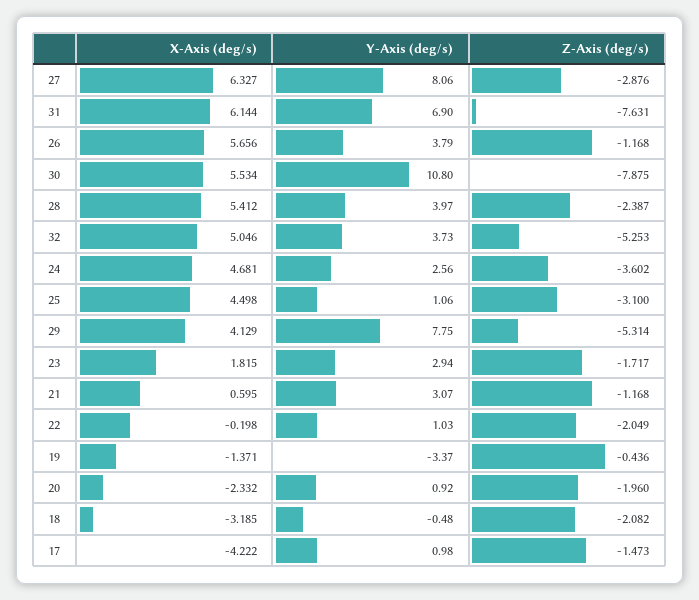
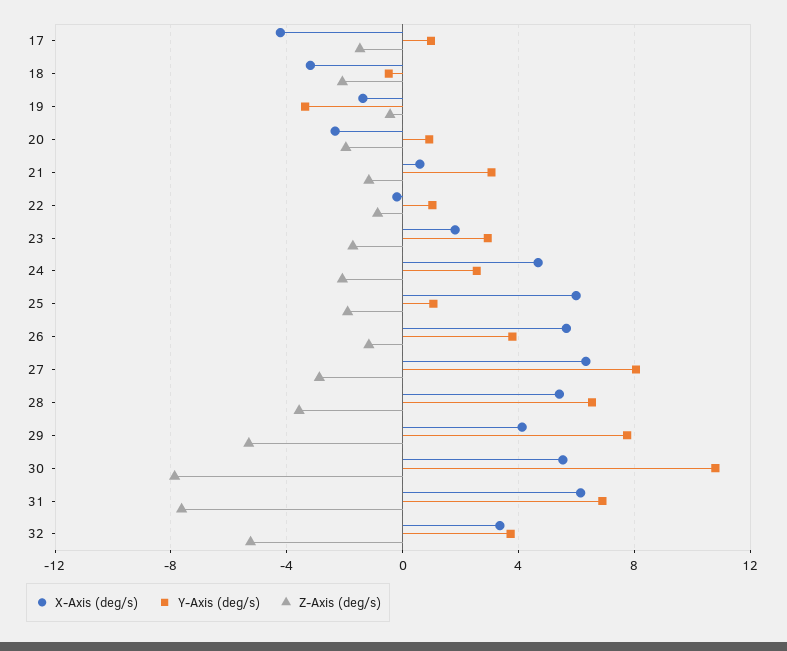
Y-Axis (deg/s), 28: 3.97 -> 6.5
Z-Axis (deg/s), 28: -2.387 -> -3.5
X-Axis (deg/s), 32: 5.046 -> 3.5
Z-Axis (deg/s), 24: -3.602 -> -2
X-Axis (deg/s), 25: 4.498 -> 6
Z-Axis (deg/s), 25: -3.1 -> -2
Z-Axis (deg/s), 22: -2.049 -> -1

